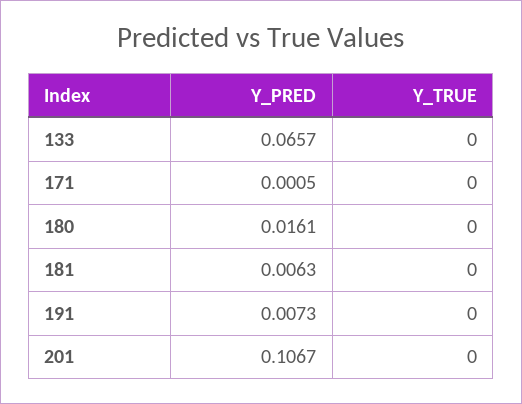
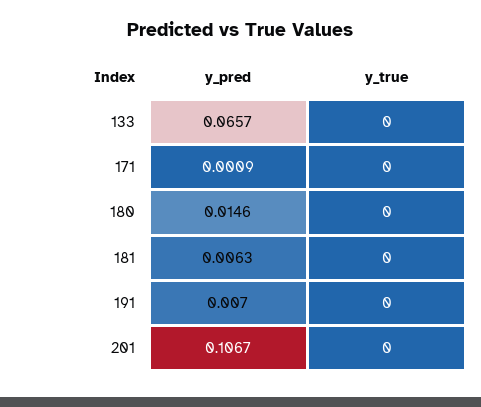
Y_PRED, 171: 0.0005 -> 0.0009
Y_PRED, 180: 0.0161 -> 0.0146
Y_PRED, 191: 0.0073 -> 0.007

